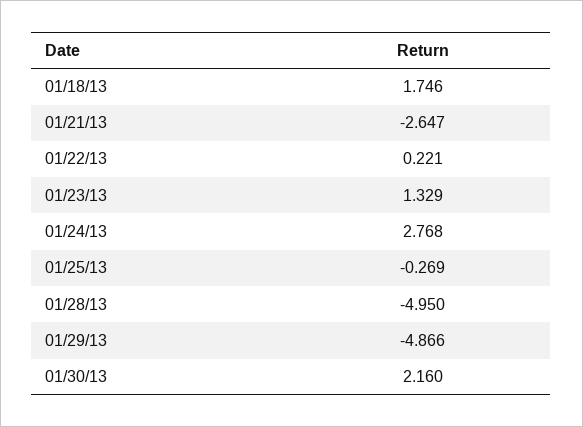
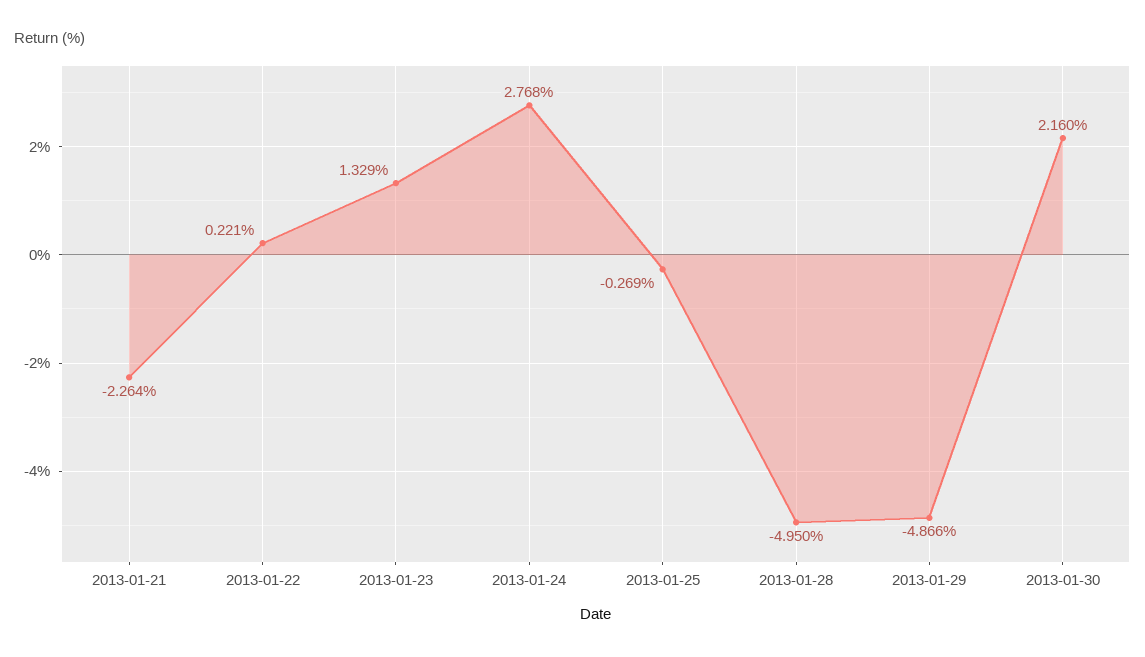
01/18/13: 1.746 -> none
01/21/13: -2.647 -> -2.264

